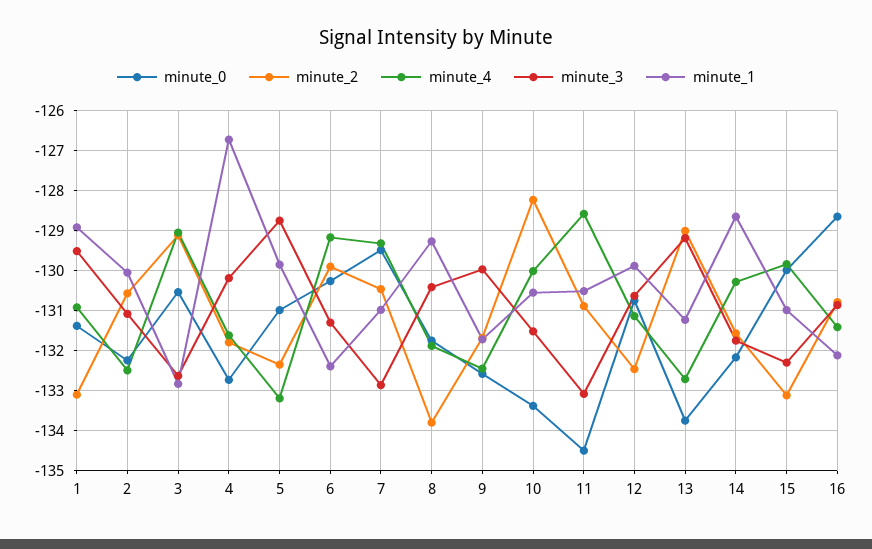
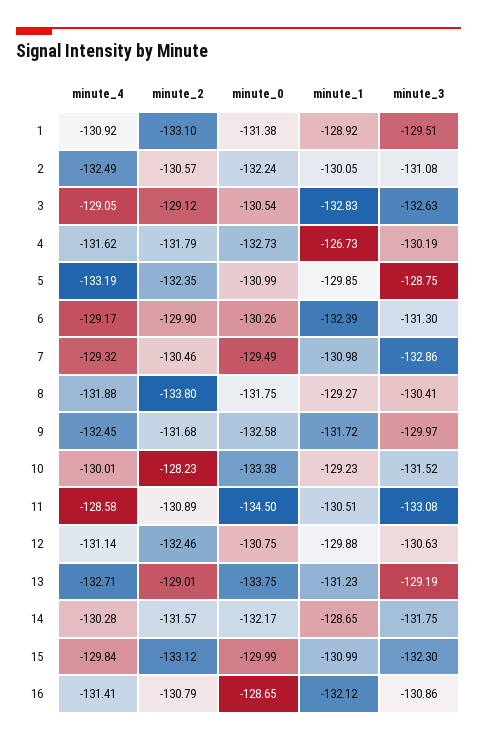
minute_1, 10: -130.6 -> -129.23

